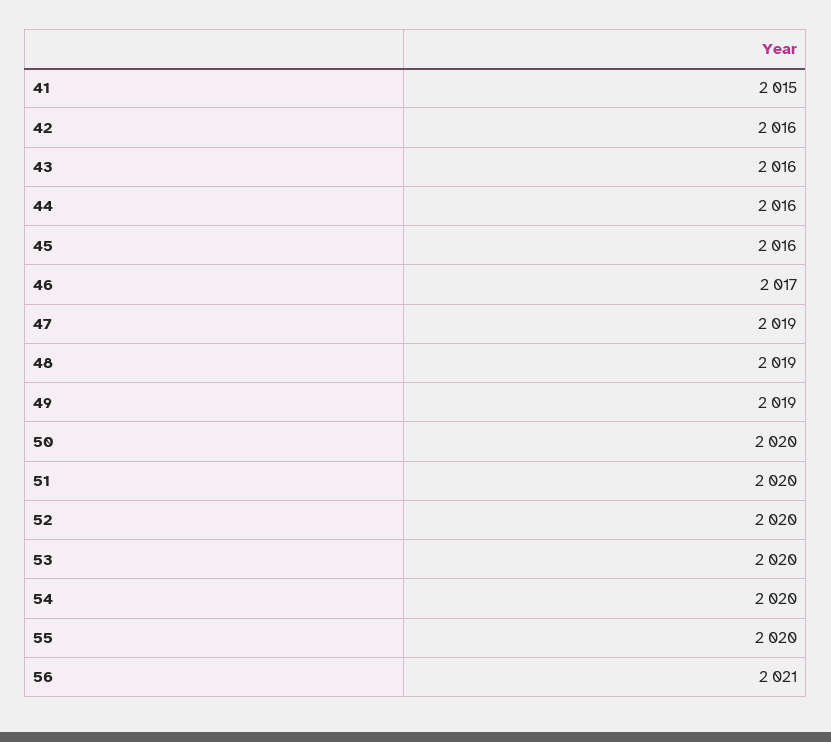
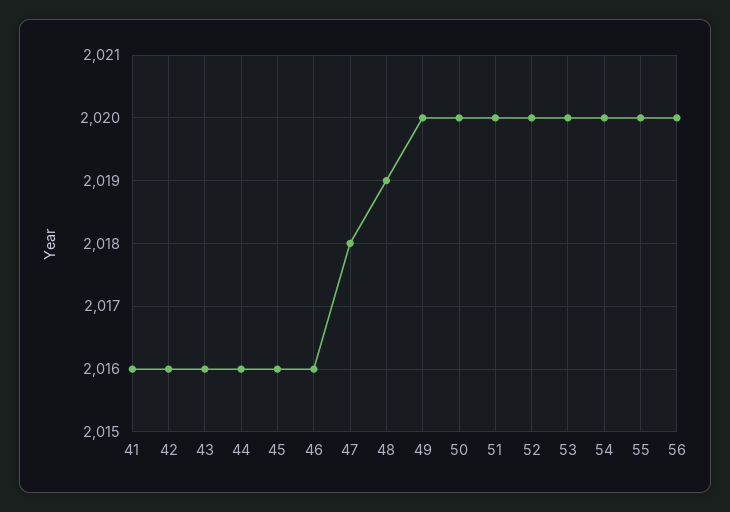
41: 2015 -> 2016
46: 2017 -> 2016
47: 2019 -> 2018
49: 2019 -> 2020
56: 2021 -> 2020

